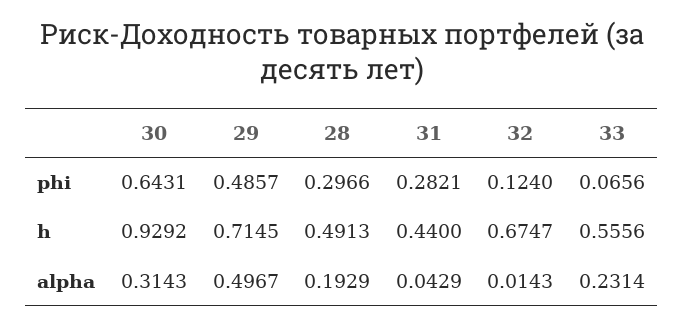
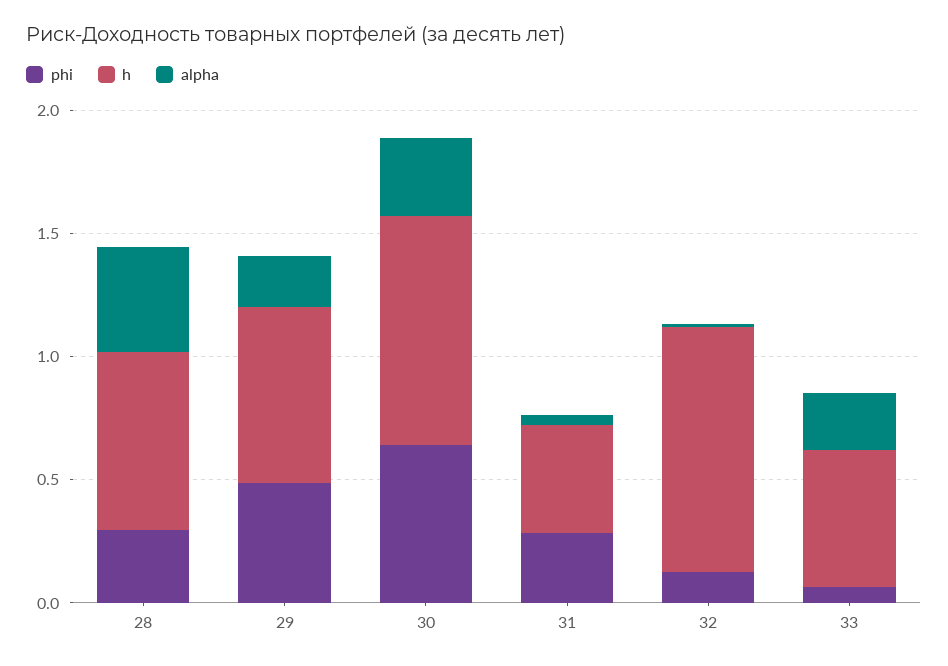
h, 28: 0.4913 -> 0.7
h, 32: 0.6747 -> 1
alpha, 29: 0.4967 -> 0.2
alpha, 28: 0.1929 -> 0.4

